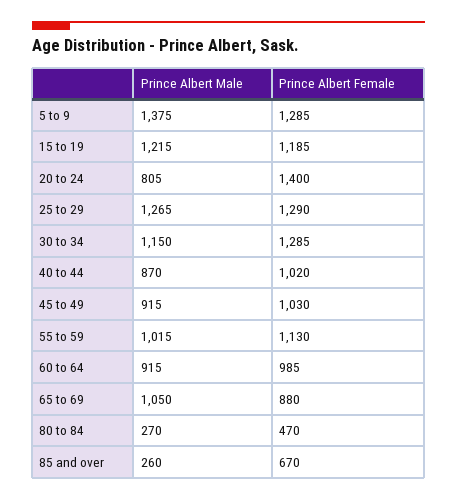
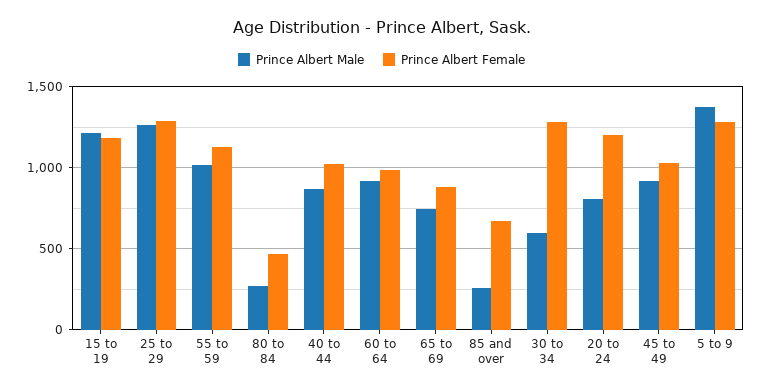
Prince Albert Female, 20 to 24: 1400 -> 1200
Prince Albert Male, 30 to 34: 1150 -> 600
Prince Albert Male, 65 to 69: 1050 -> 750

